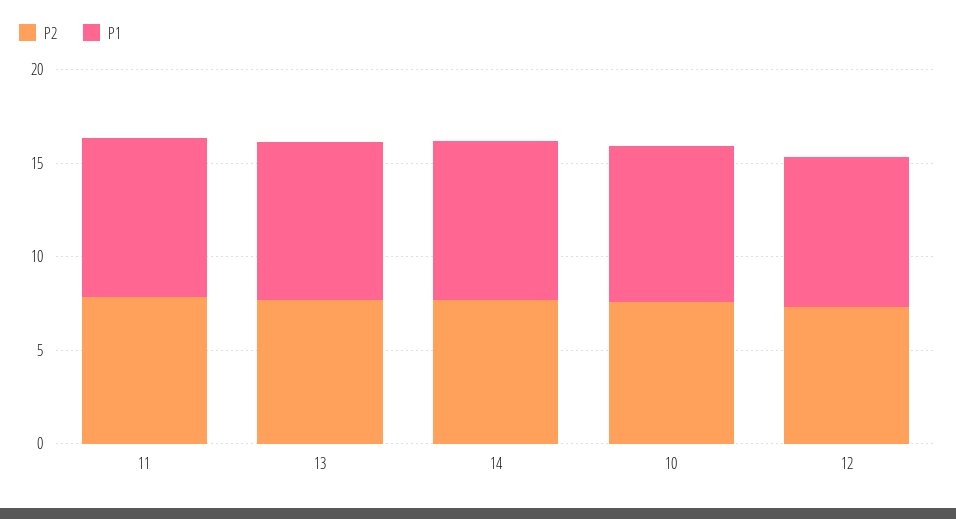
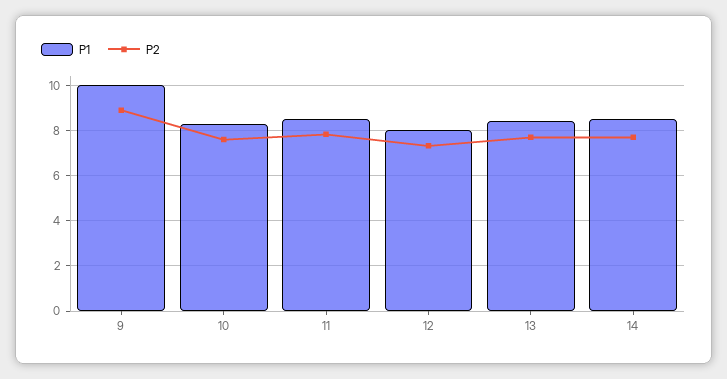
P1, 9: none -> 10
P2, 9: none -> 9

